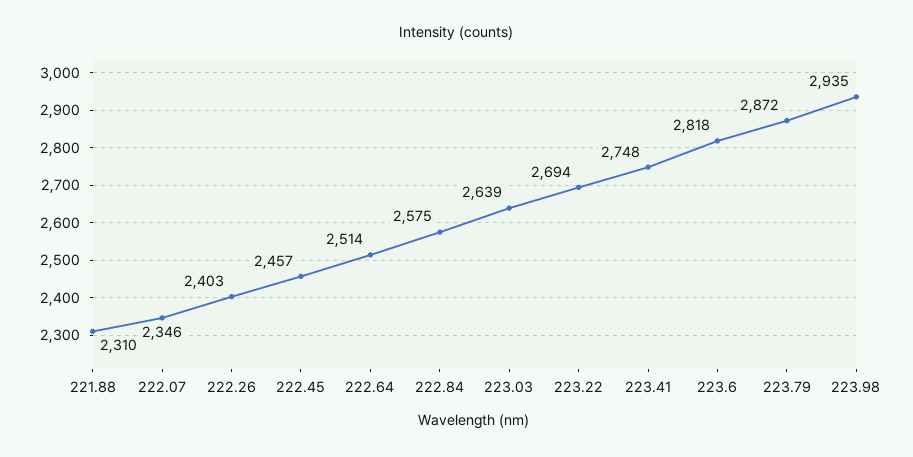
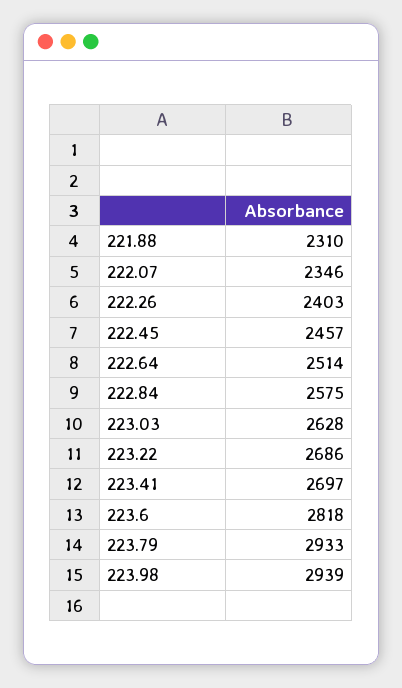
223.03: 2639 -> 2628
223.22: 2694 -> 2686
223.41: 2748 -> 2697
223.79: 2872 -> 2933
223.98: 2935 -> 2939

